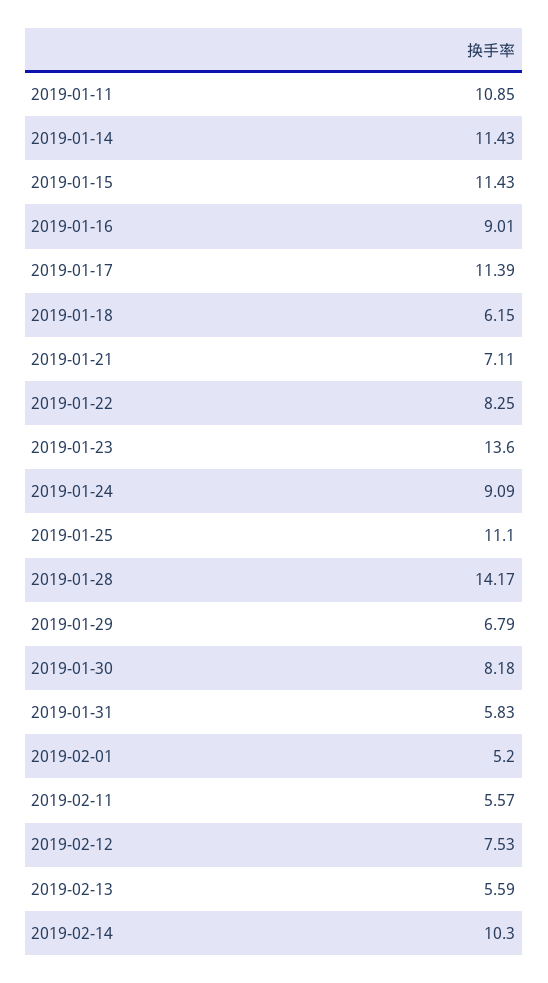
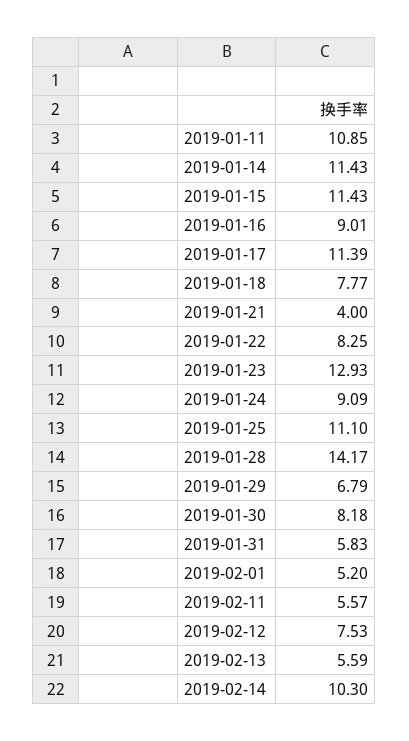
2019-01-18: 6.15 -> 7.77
2019-01-21: 7.11 -> 4
2019-01-23: 13.6 -> 12.93

